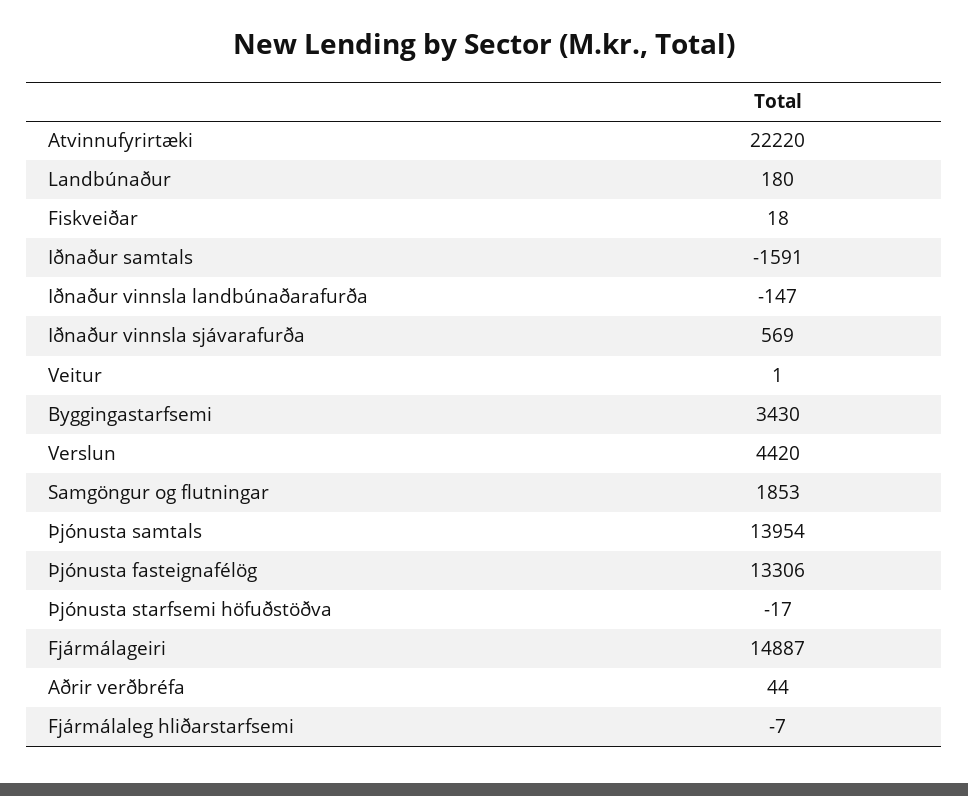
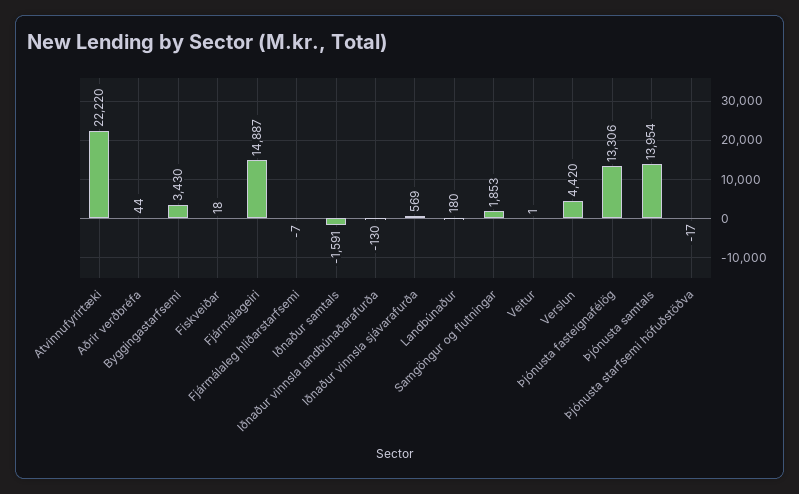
Iðnaður vinnsla landbúnaðarafurða: -147 -> -130

